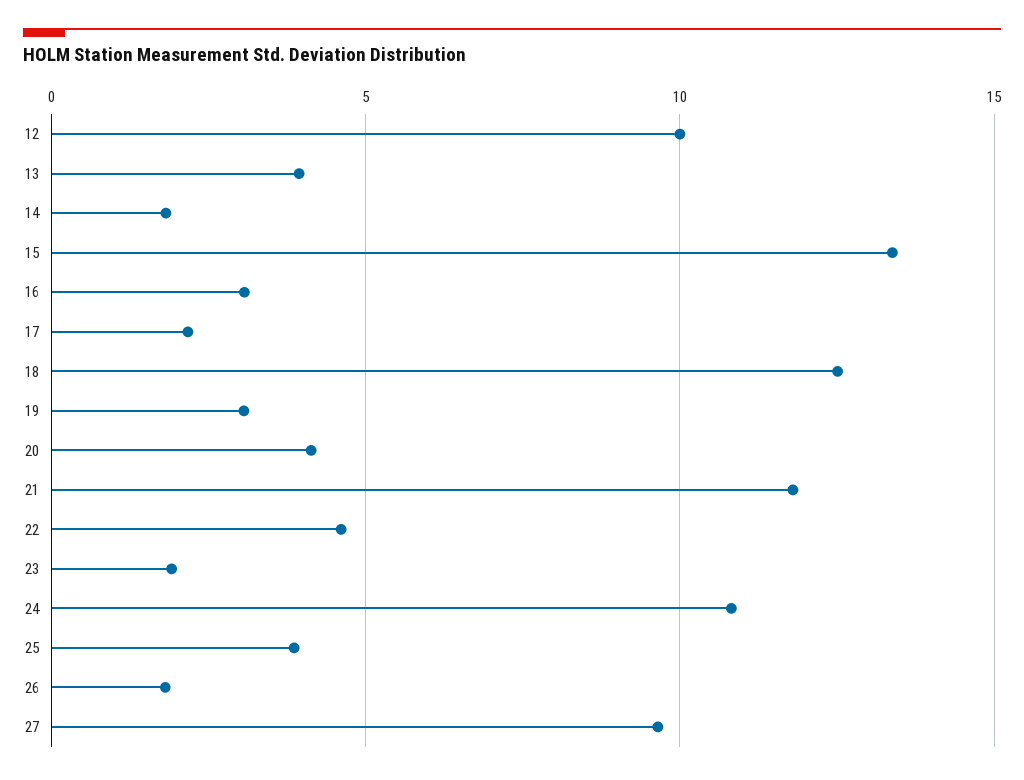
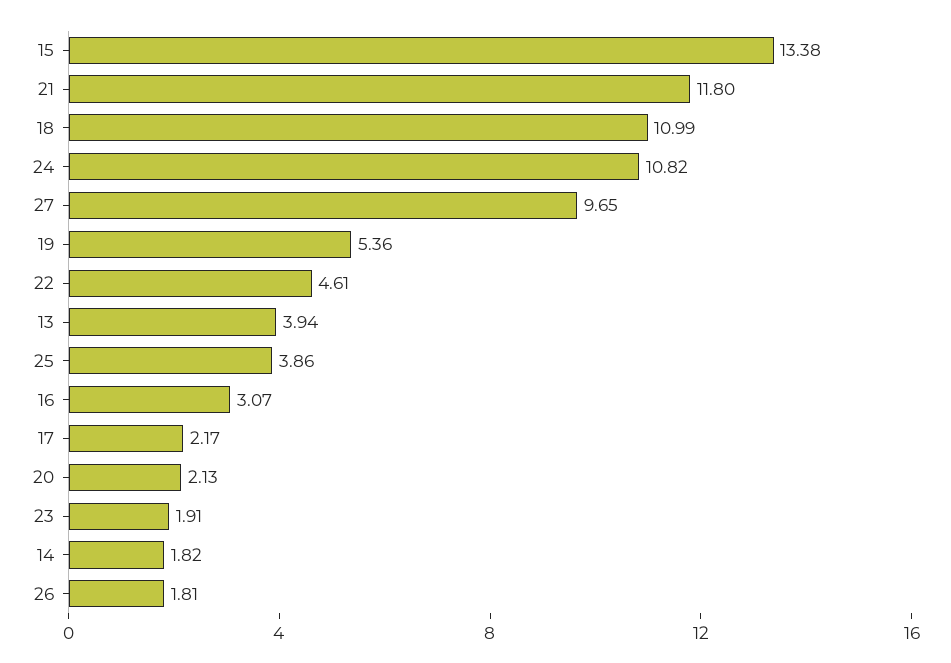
12: 10 -> none
18: 12.5 -> 10.99
19: 3 -> 5.36
20: 4 -> 2.13

